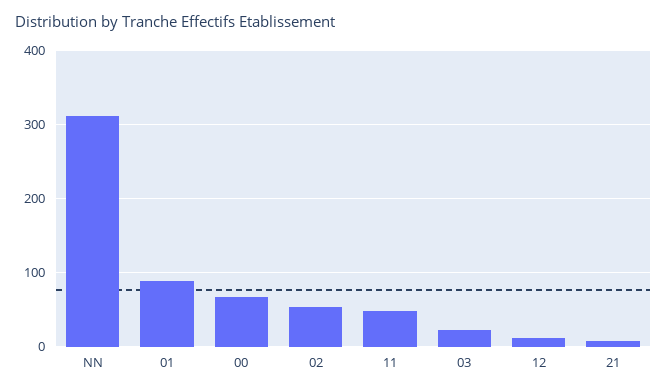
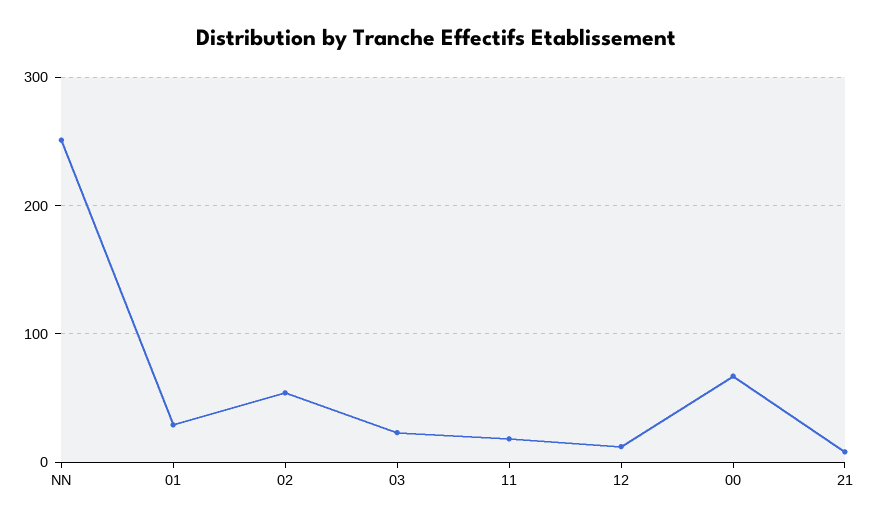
NN: 310 -> 250
01: 90 -> 30
11: 50 -> 20

